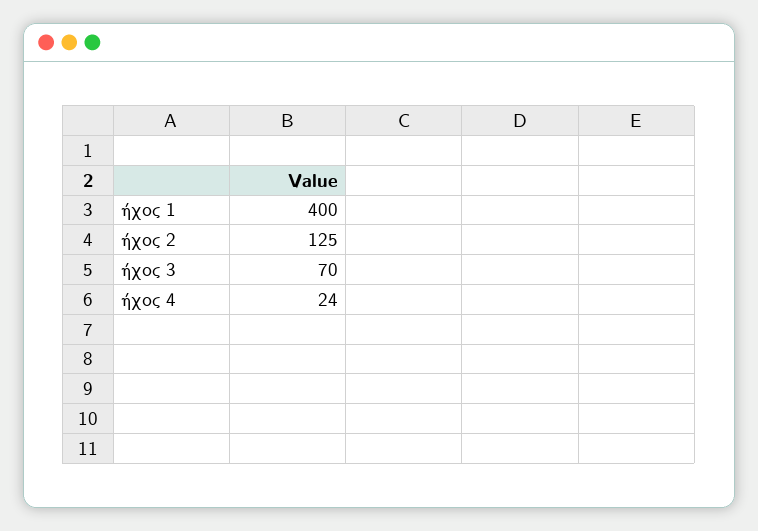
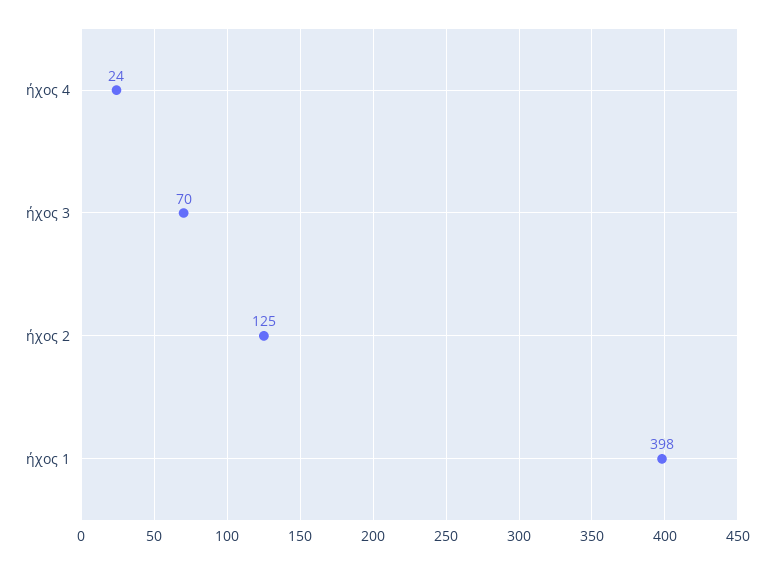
ήχος 1: 400 -> 398

